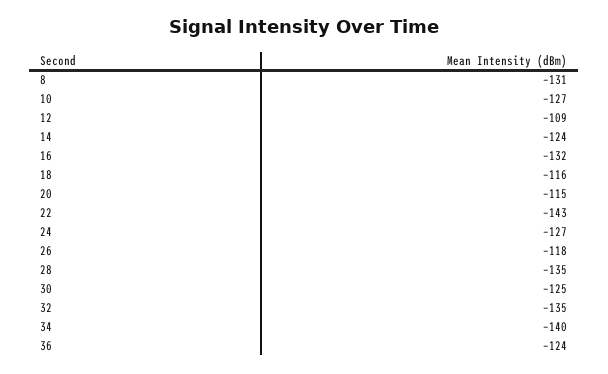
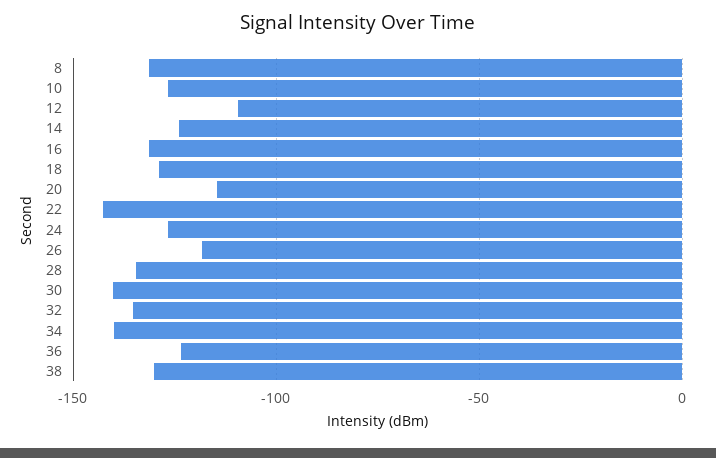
18: -116 -> -130
30: -125 -> -140
38: none -> -130

